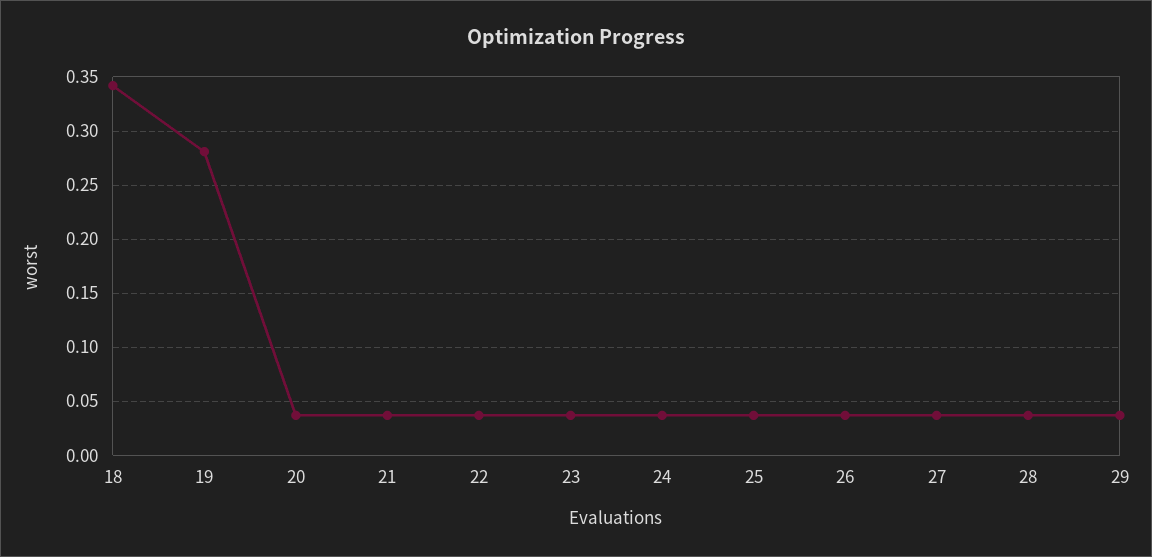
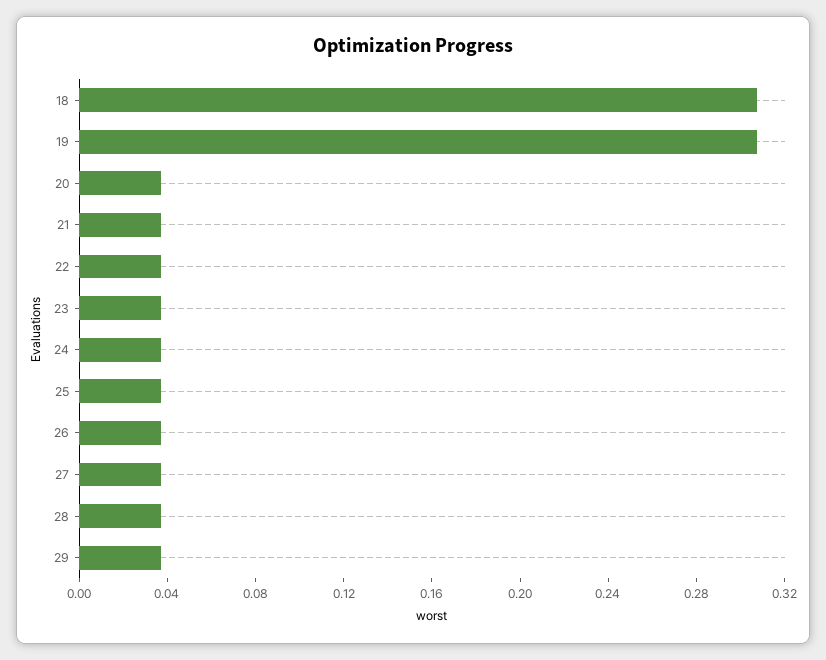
18: 0.34 -> 0.31
19: 0.28 -> 0.31

